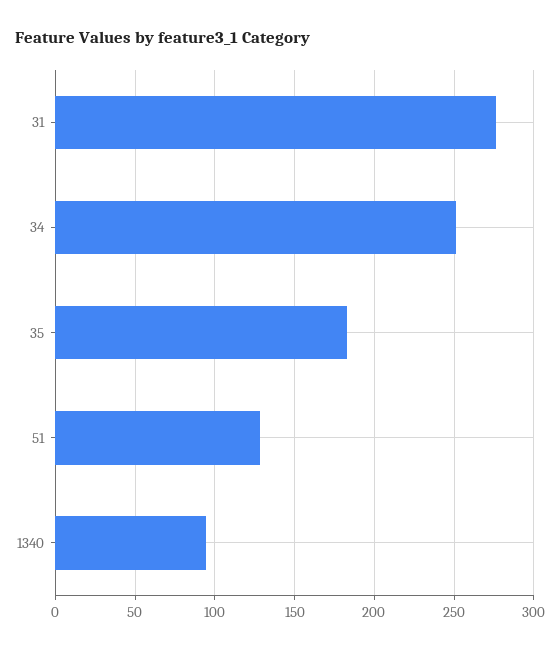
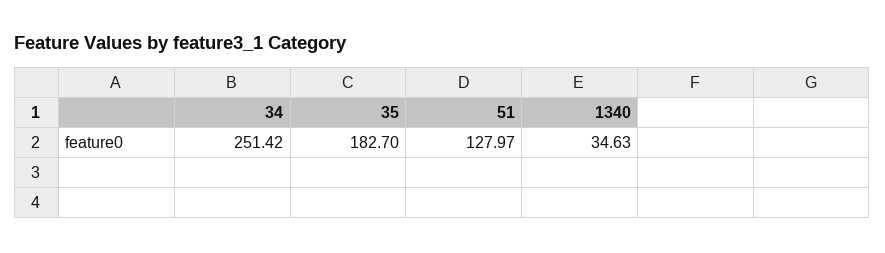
31: 275 -> none
1340: 95 -> 34.63

